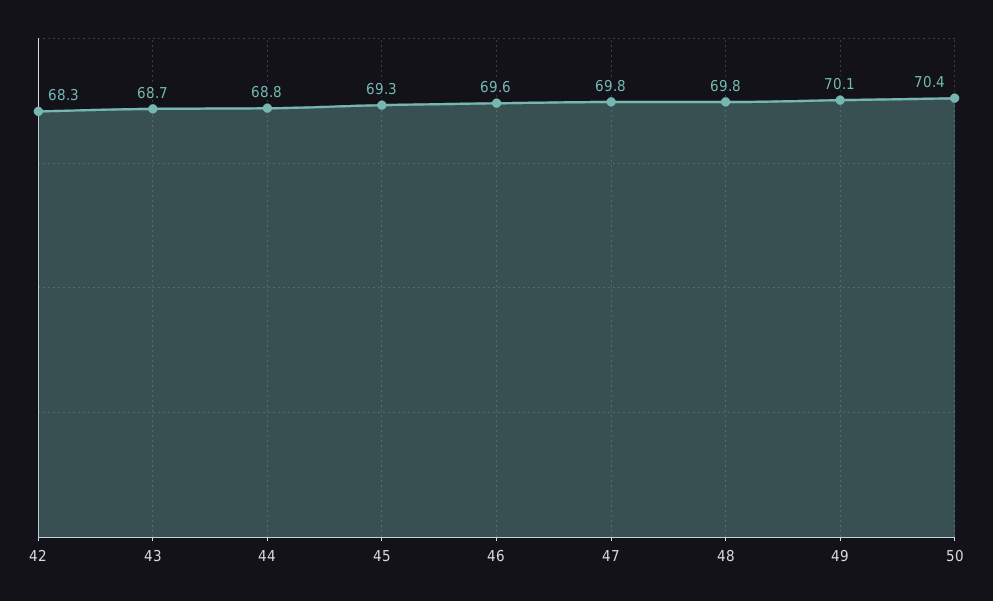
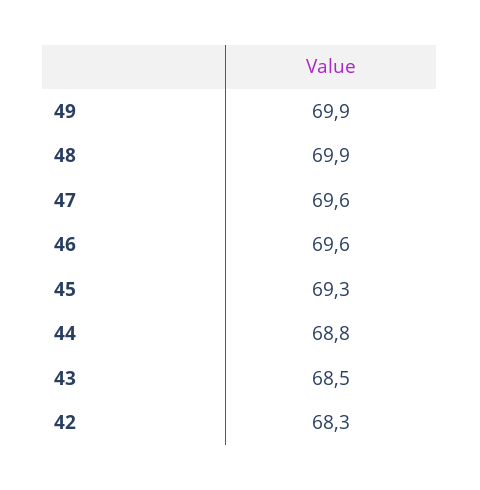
43: 68.7 -> 68.5
47: 69.8 -> 69.6
48: 69.8 -> 69.9
49: 70.1 -> 69.9
50: 70.4 -> none

